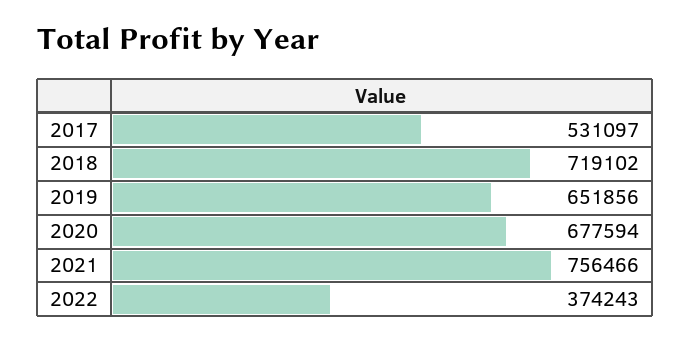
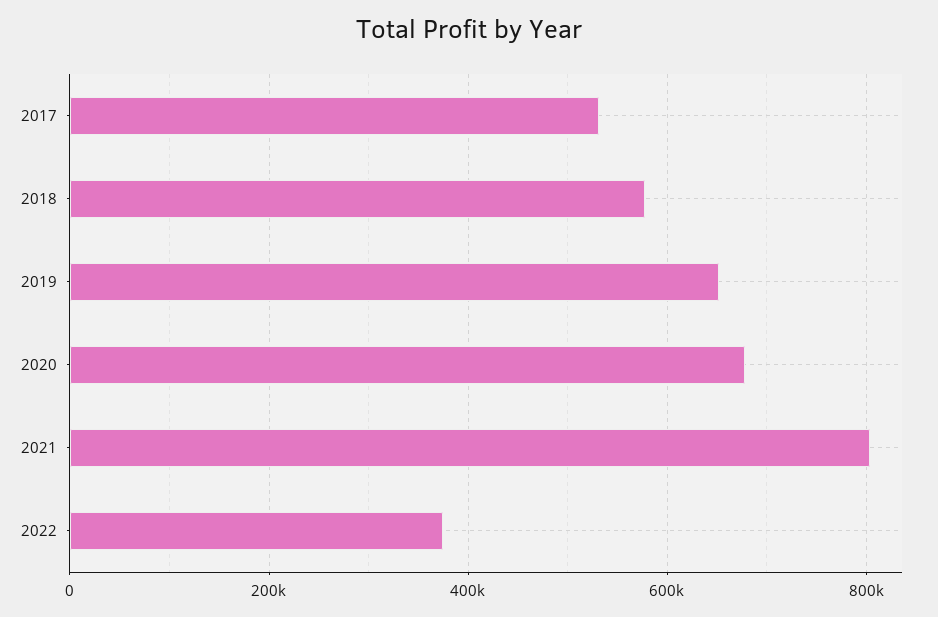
2018: 719102 -> 580000
2021: 756466 -> 800000

